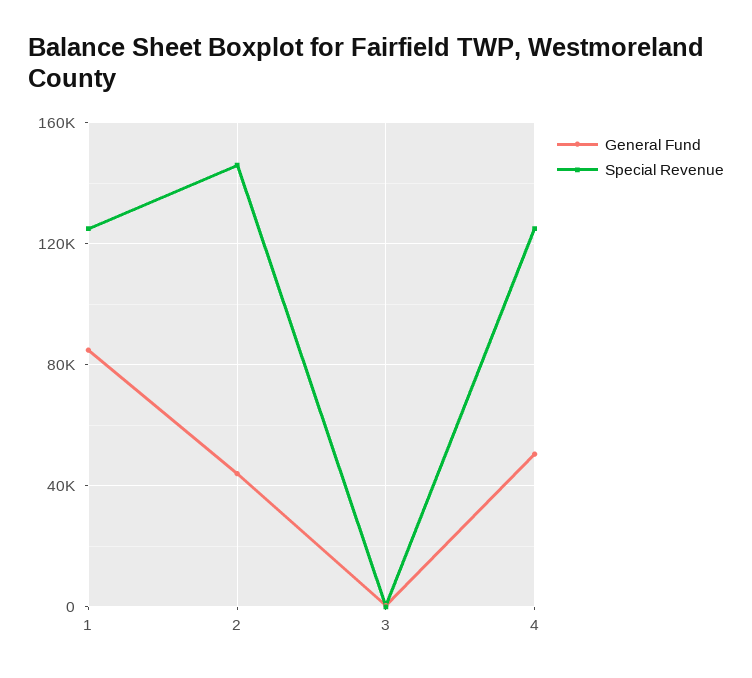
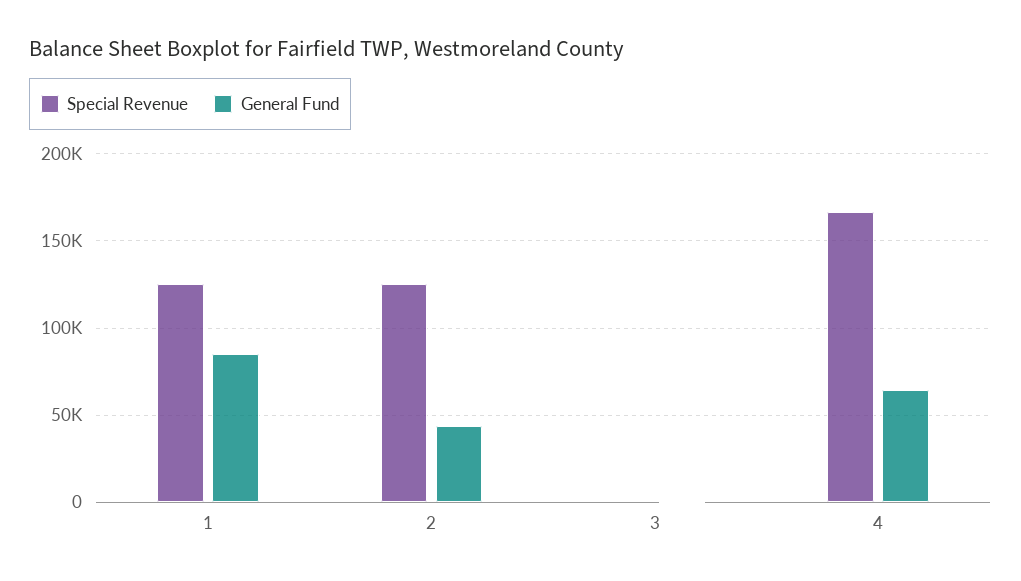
Special Revenue, 2: 145000 -> 125000
General Fund, 4: 50000 -> 65000
Special Revenue, 4: 125000 -> 165000

